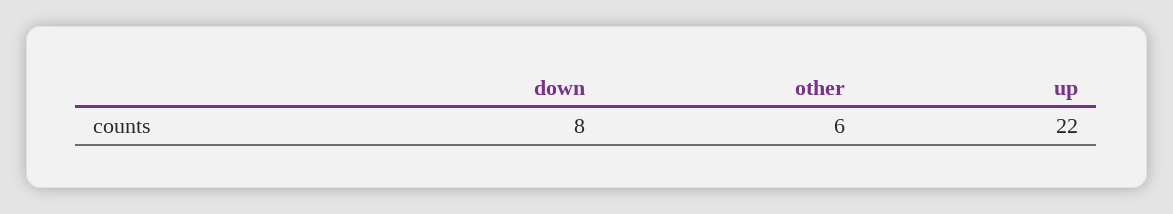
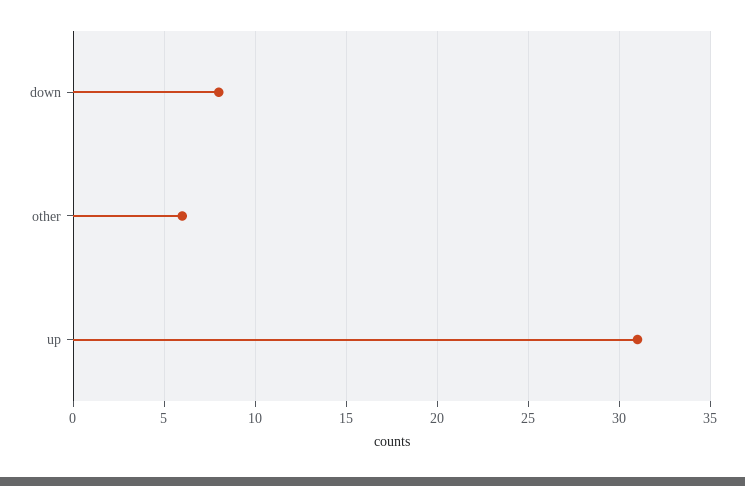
up: 22 -> 31

